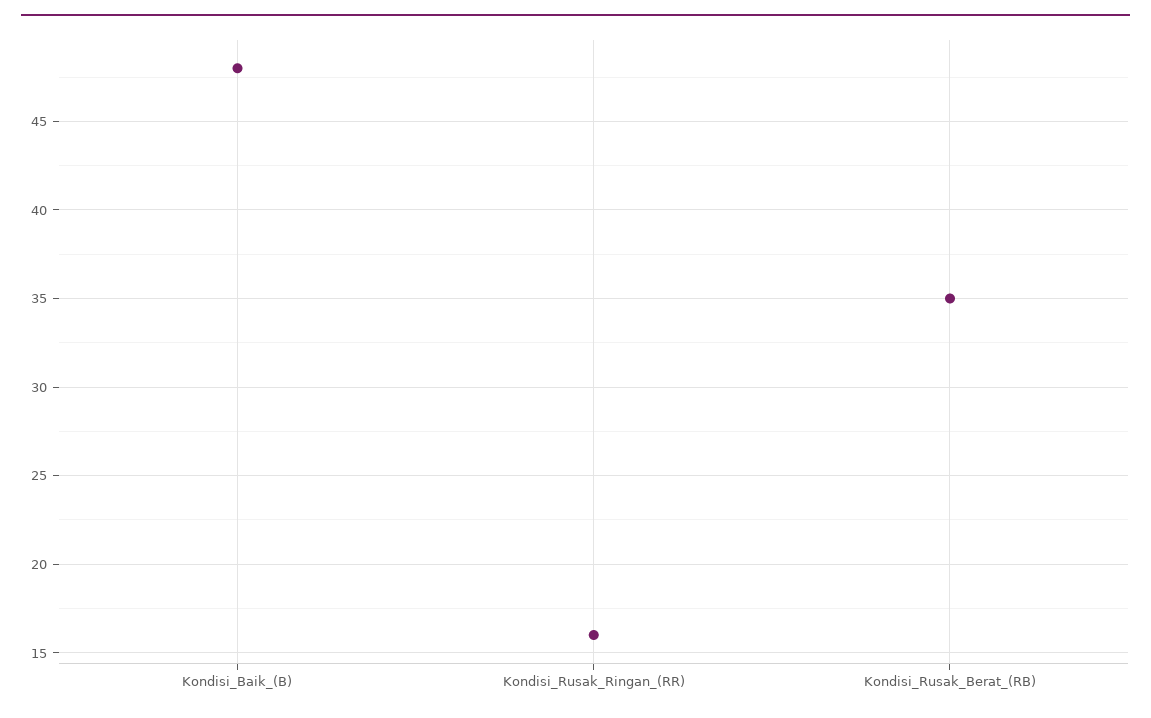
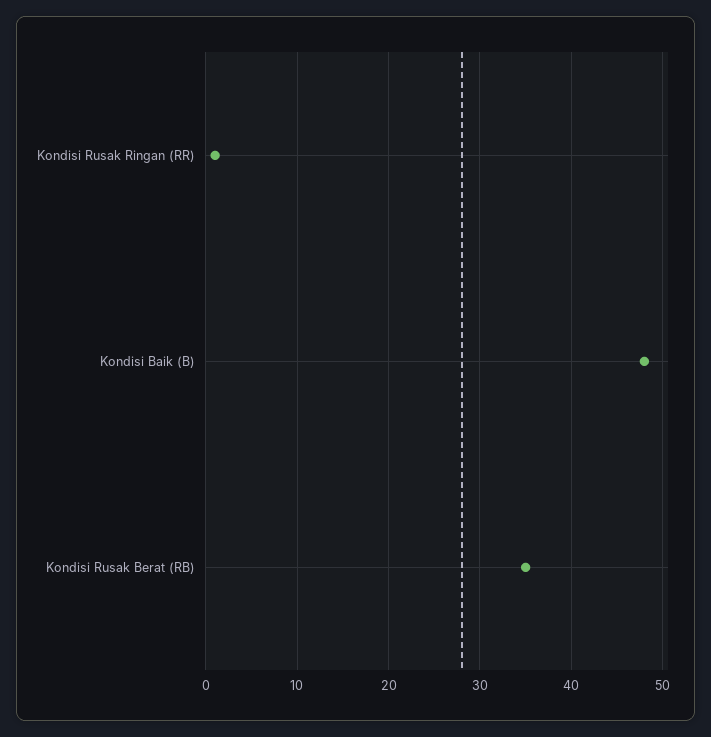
Kondisi_Rusak_Ringan_(RR): 16 -> 1

